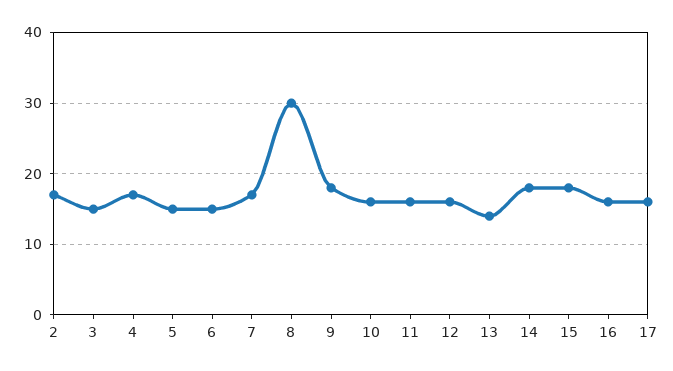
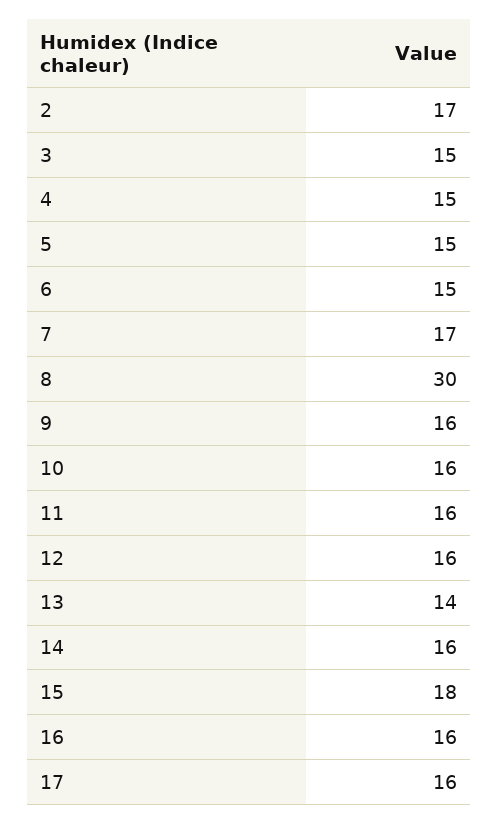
4: 17 -> 15
9: 18 -> 16
14: 18 -> 16

